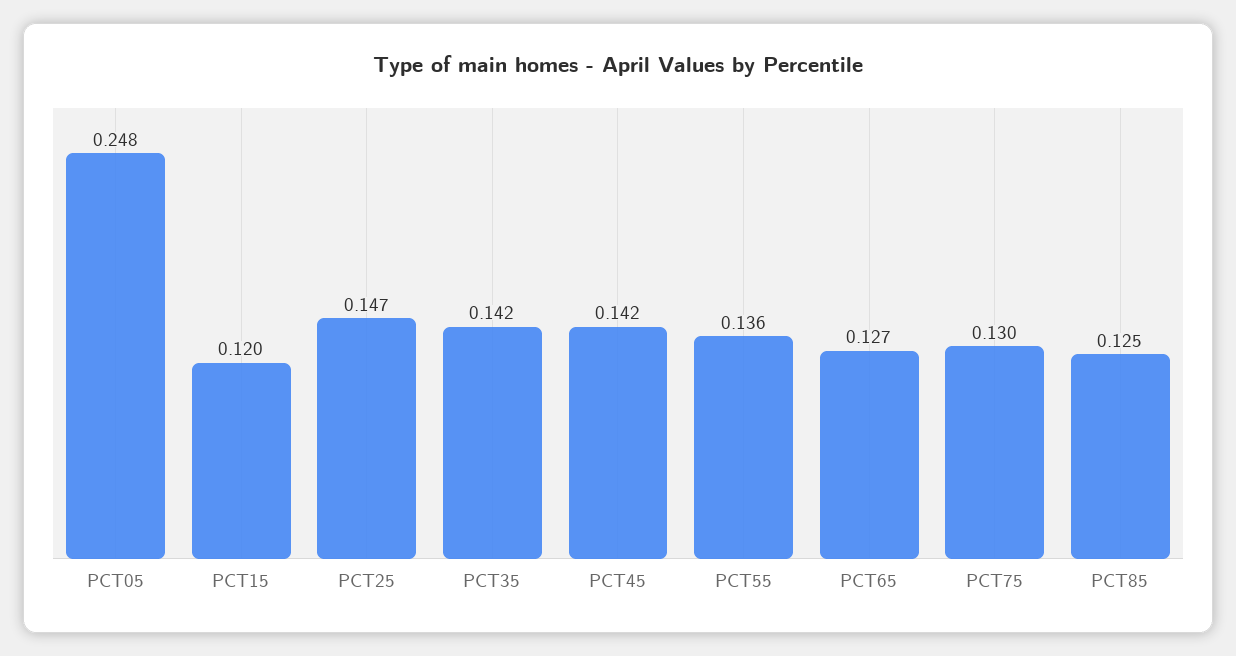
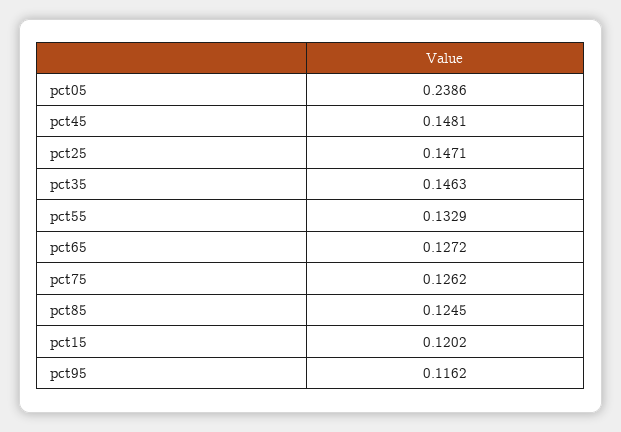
PCT05: 0.248 -> 0.2386
PCT35: 0.142 -> 0.1463
PCT45: 0.142 -> 0.1481
PCT55: 0.136 -> 0.1329
PCT75: 0.13 -> 0.1262
pct95: none -> 0.1162

